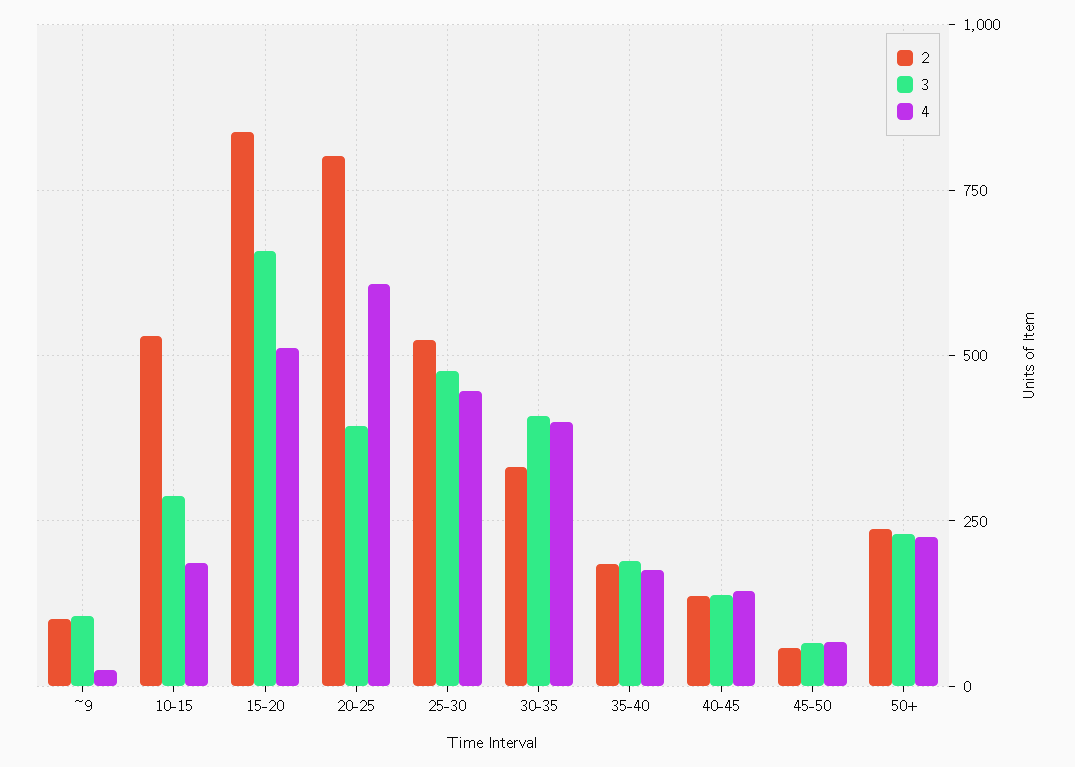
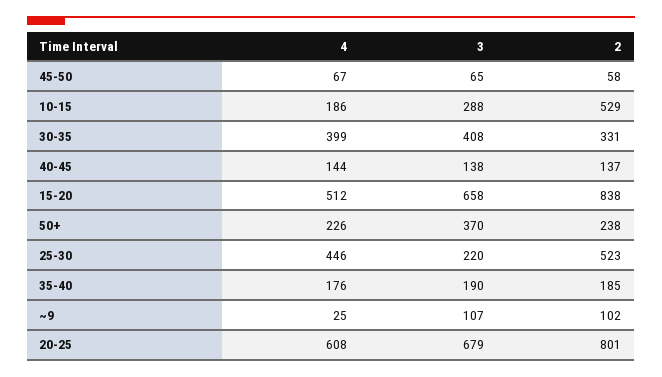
3, 20-25: 400 -> 679
3, 25-30: 475 -> 220
3, 50+: 225 -> 370

